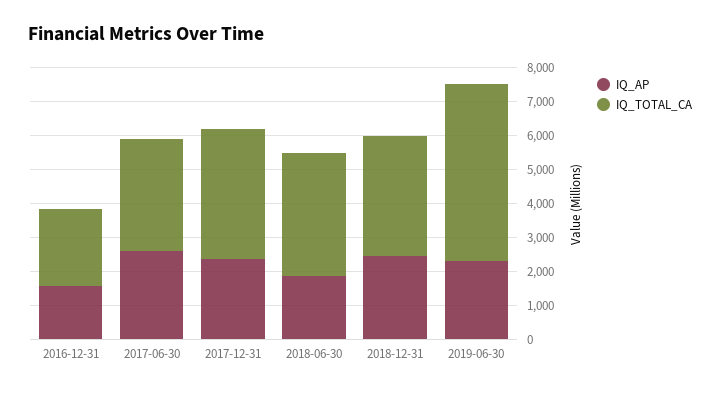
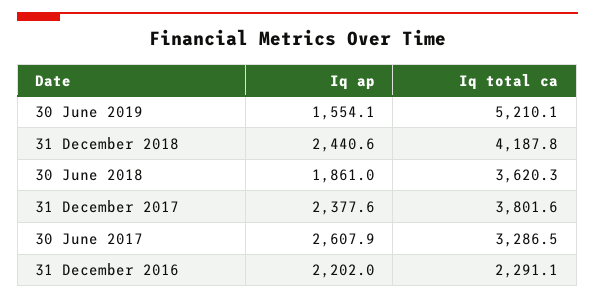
IQ_AP, 2016-12-31: 1500 -> 2202
IQ_TOTAL_CA, 2018-12-31: 3500 -> 4187.8
IQ_AP, 2019-06-30: 2250 -> 1554.1

